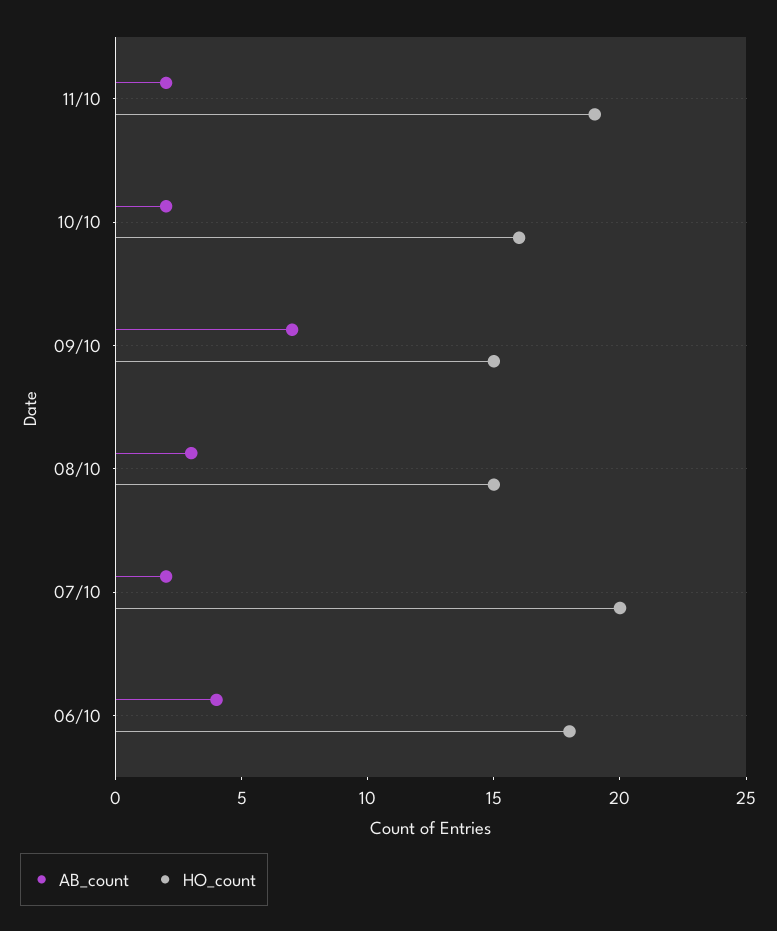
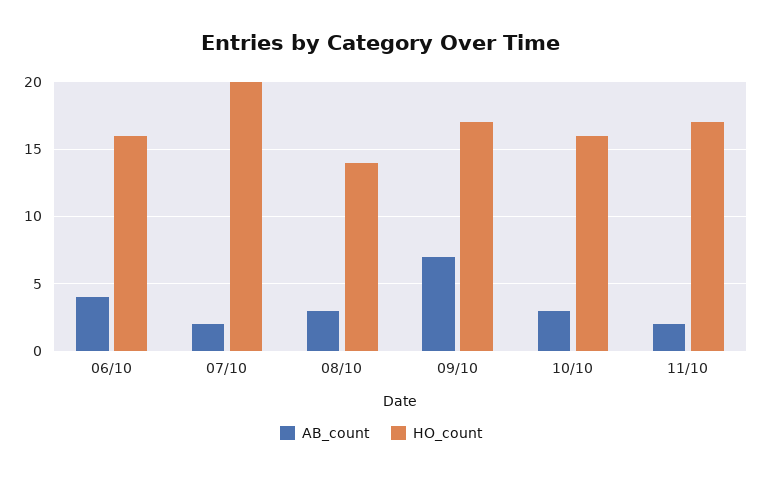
HO_count, 11/10: 19 -> 17
AB_count, 10/10: 2 -> 3
HO_count, 09/10: 15 -> 17
HO_count, 08/10: 15 -> 14
HO_count, 06/10: 18 -> 16

